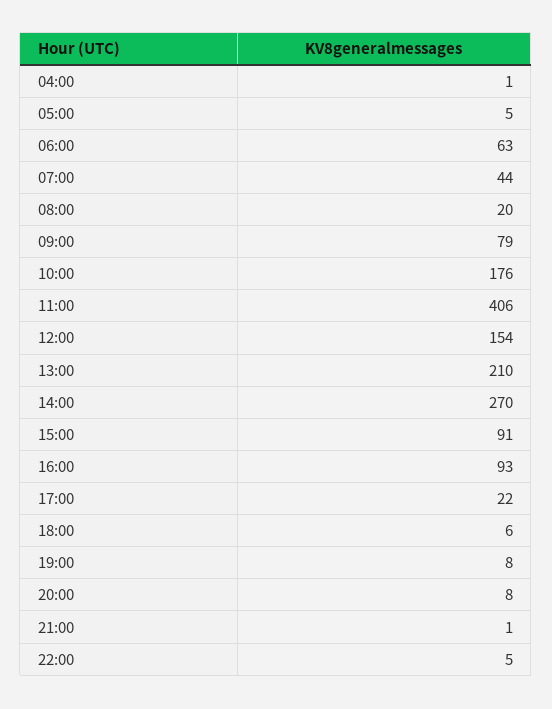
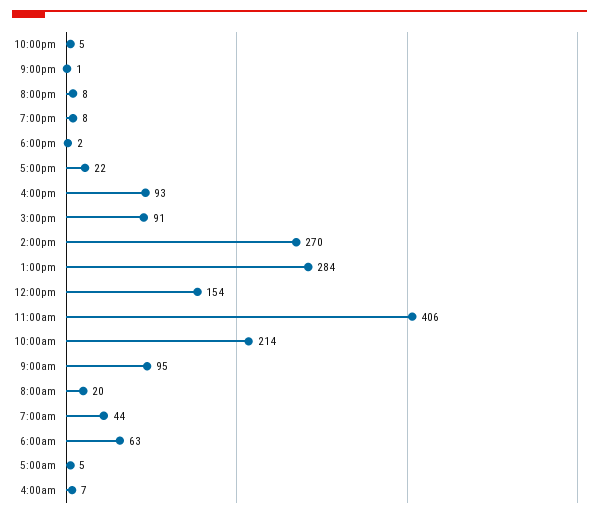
04:00: 1 -> 7
09:00: 79 -> 95
10:00: 176 -> 214
13:00: 210 -> 284
18:00: 6 -> 2

